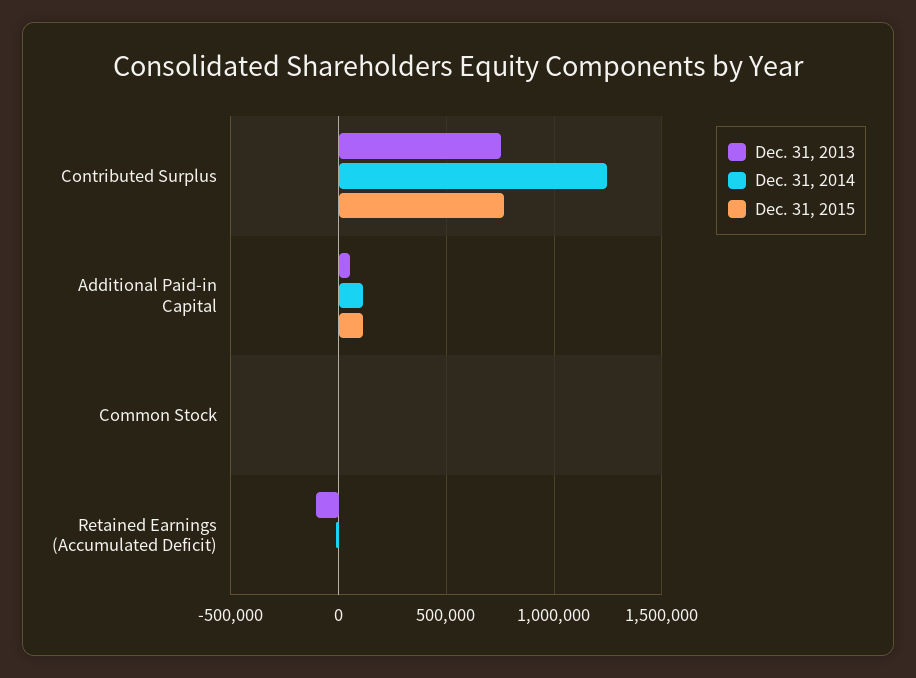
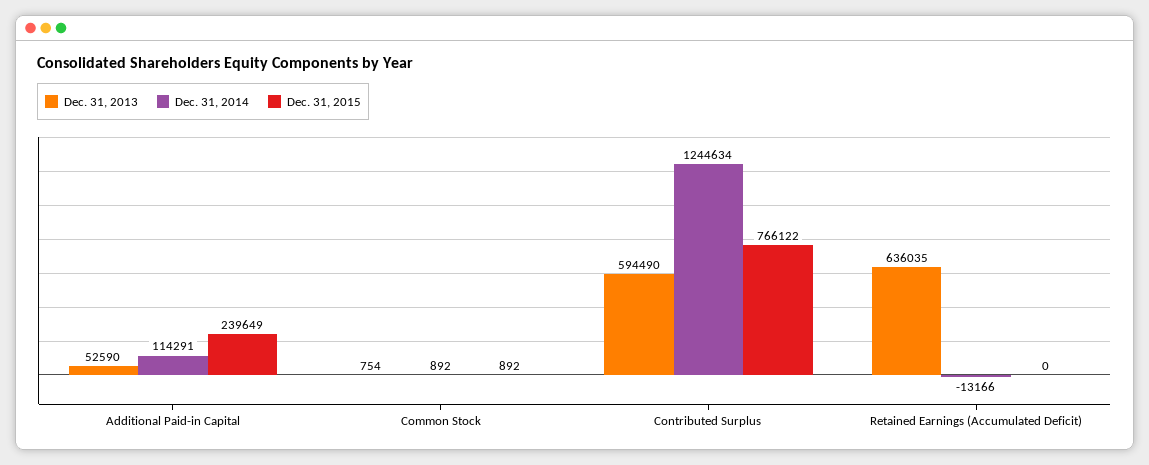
Dec. 31, 2013, Contributed Surplus: 750000 -> 594490
Dec. 31, 2015, Additional Paid-in Capital: 100000 -> 239649
Dec. 31, 2013, Retained Earnings (Accumulated Deficit): -100000 -> 636035

